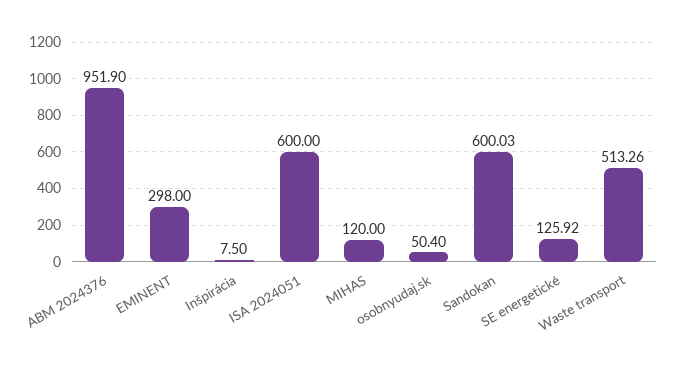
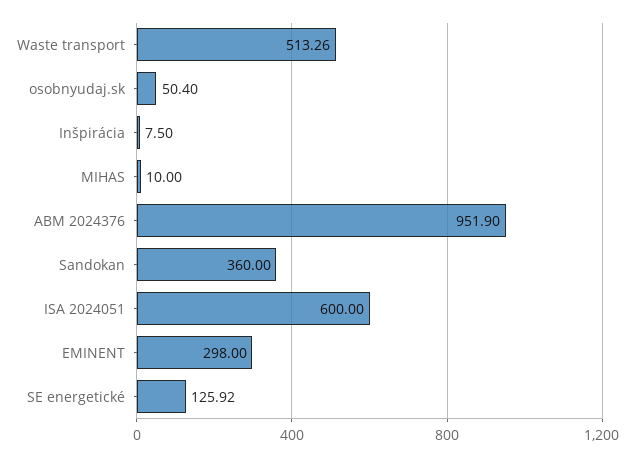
MIHAS: 120 -> 10
Sandokan: 600.03 -> 360

